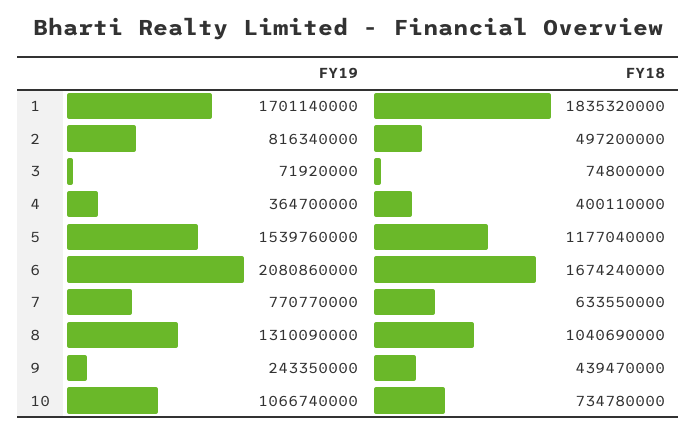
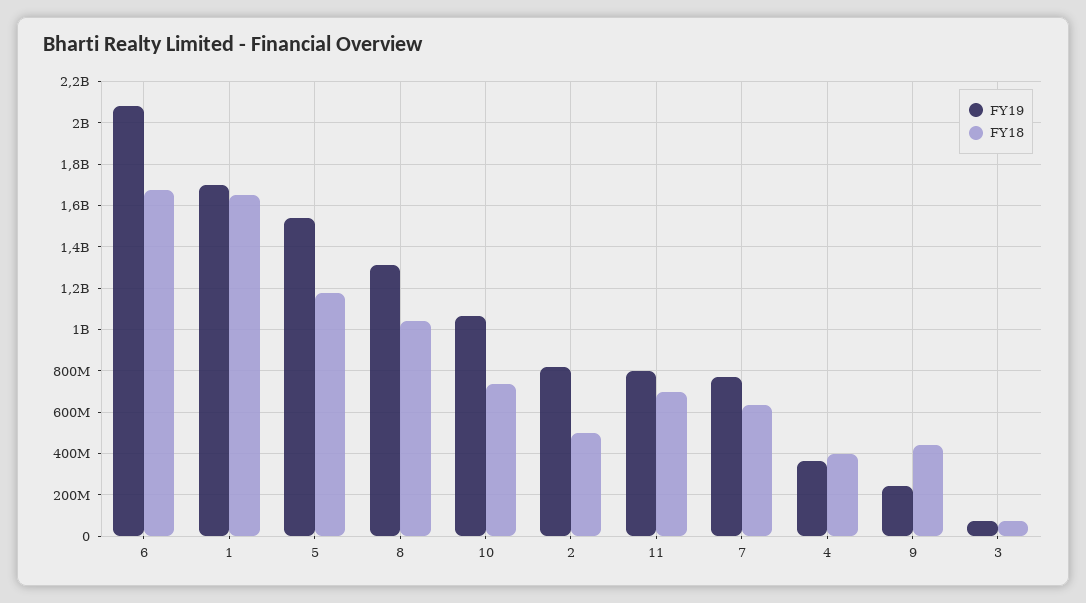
FY18, 1: 1835320000 -> 1650000000
FY19, 11: none -> 800000000
FY18, 11: none -> 700000000

